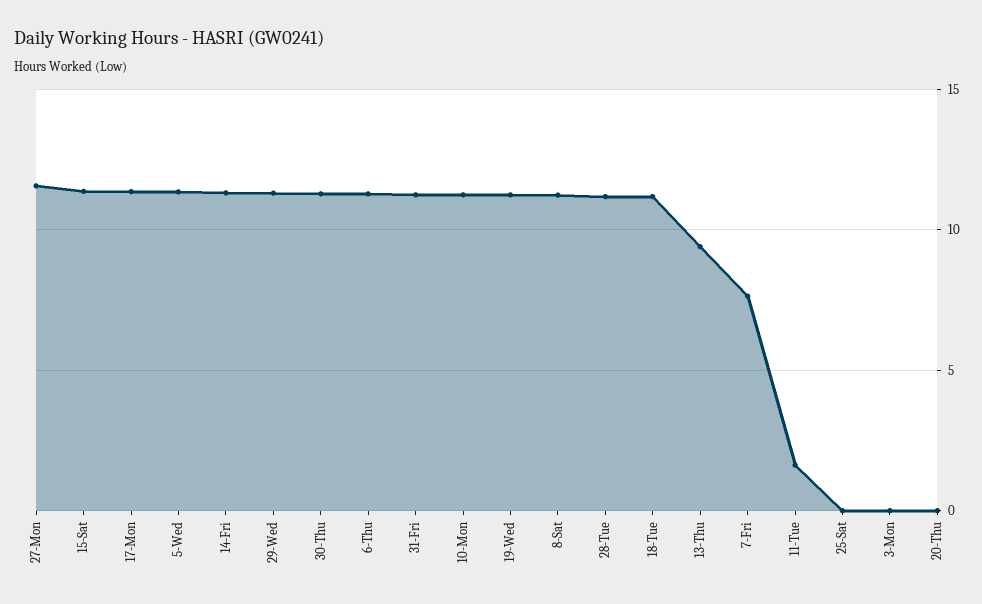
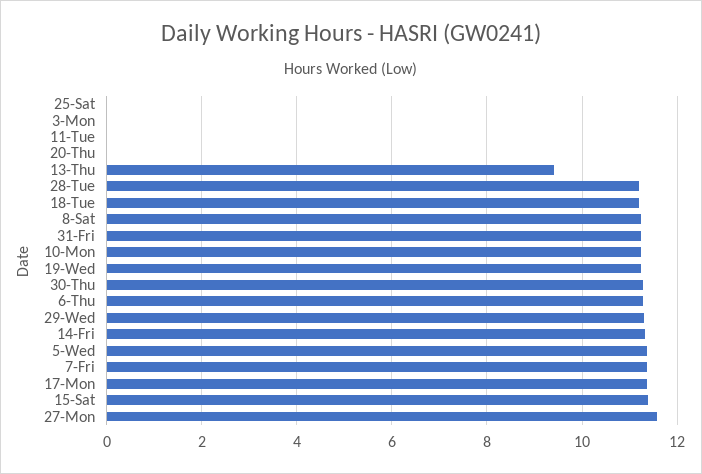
7-Fri: 7.5 -> 11.4
11-Tue: 1.5 -> 0

